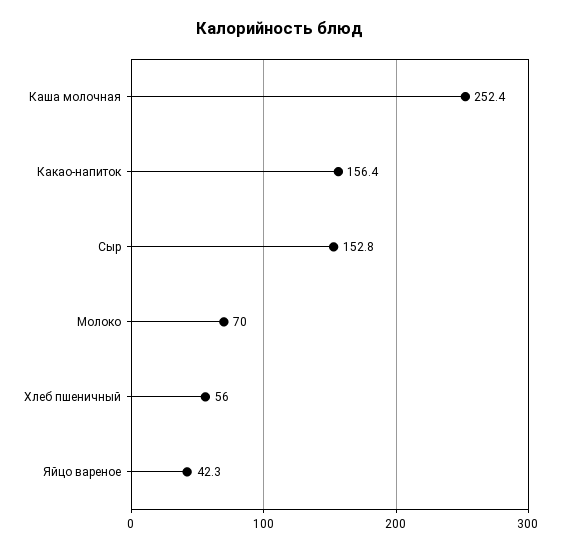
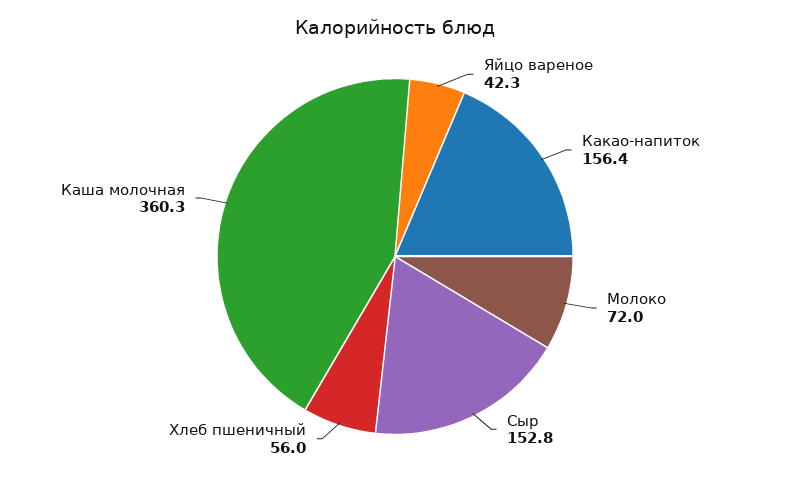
Каша молочная: 252.4 -> 360.3
Молоко: 70 -> 72

